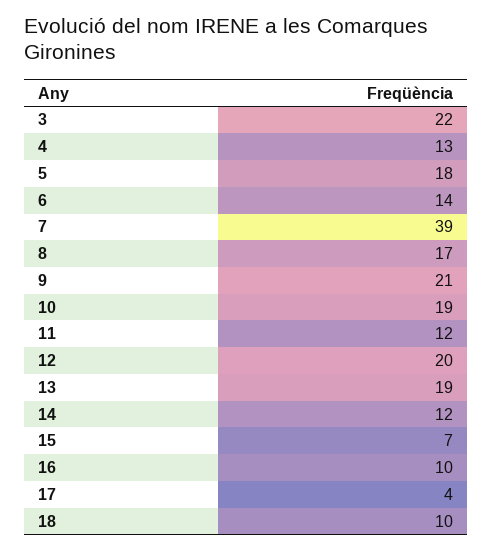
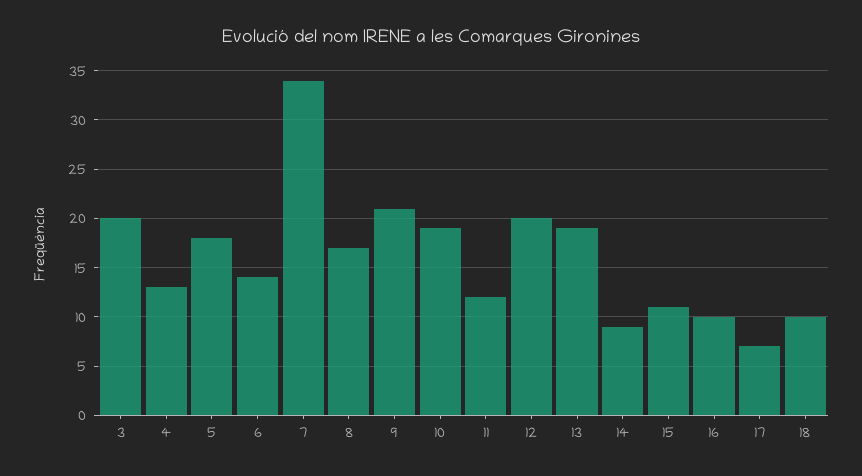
3: 22 -> 20
7: 39 -> 34
14: 12 -> 9
15: 7 -> 11
17: 4 -> 7

